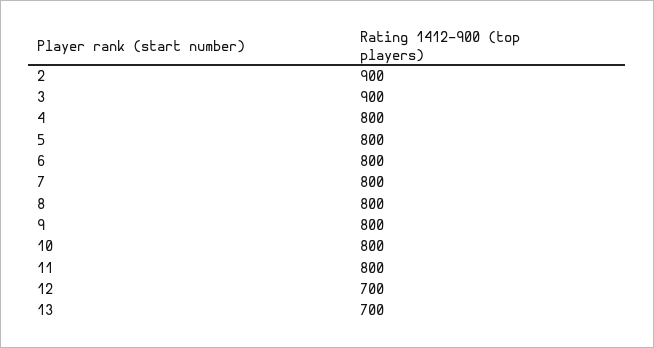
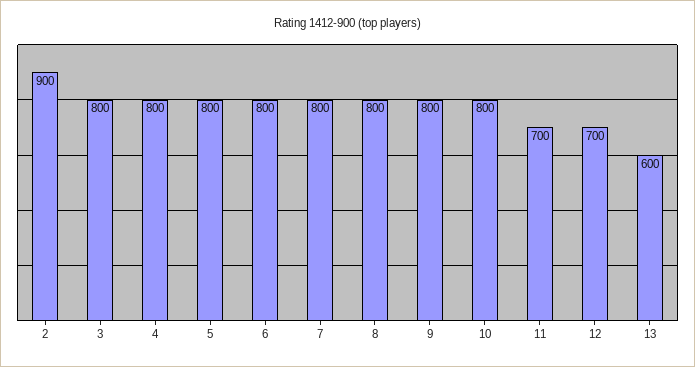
3: 900 -> 800
11: 800 -> 700
13: 700 -> 600

